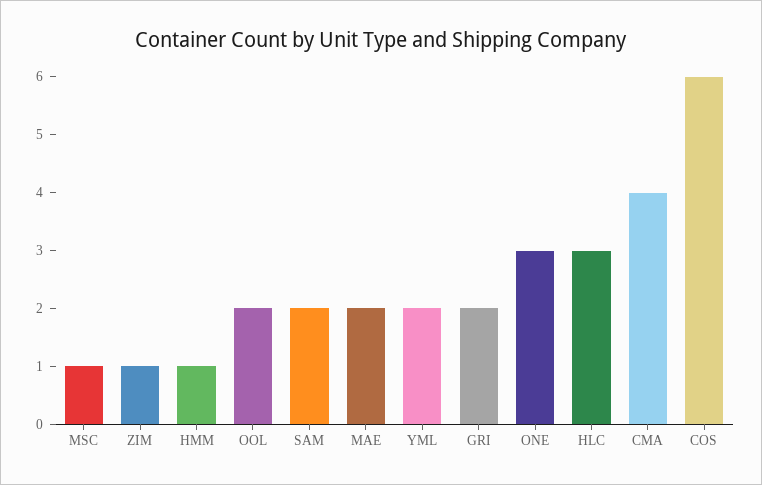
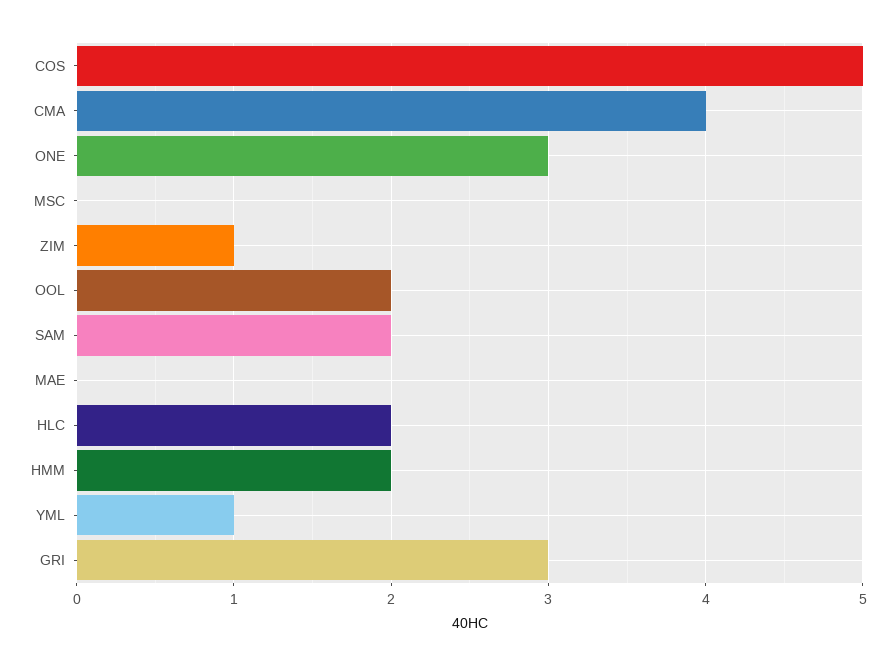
MSC: 1 -> 0
HMM: 1 -> 2
MAE: 2 -> 0
YML: 2 -> 1
GRI: 2 -> 3
HLC: 3 -> 2
COS: 6 -> 5

